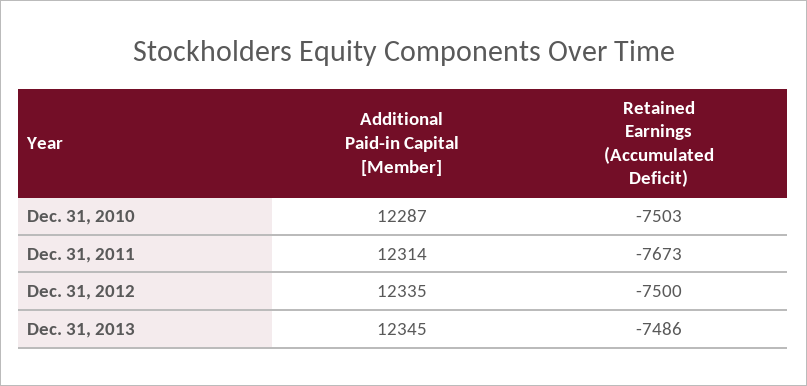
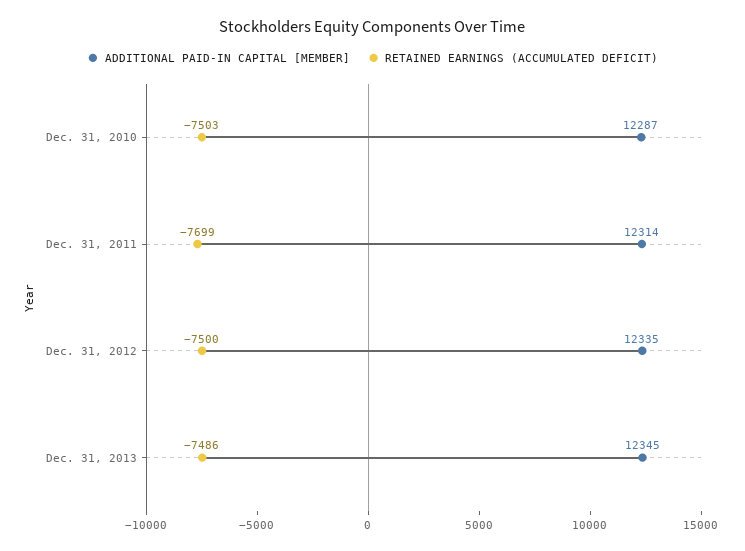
Retained Earnings (Accumulated Deficit), Dec. 31, 2011: -7673 -> -7699

